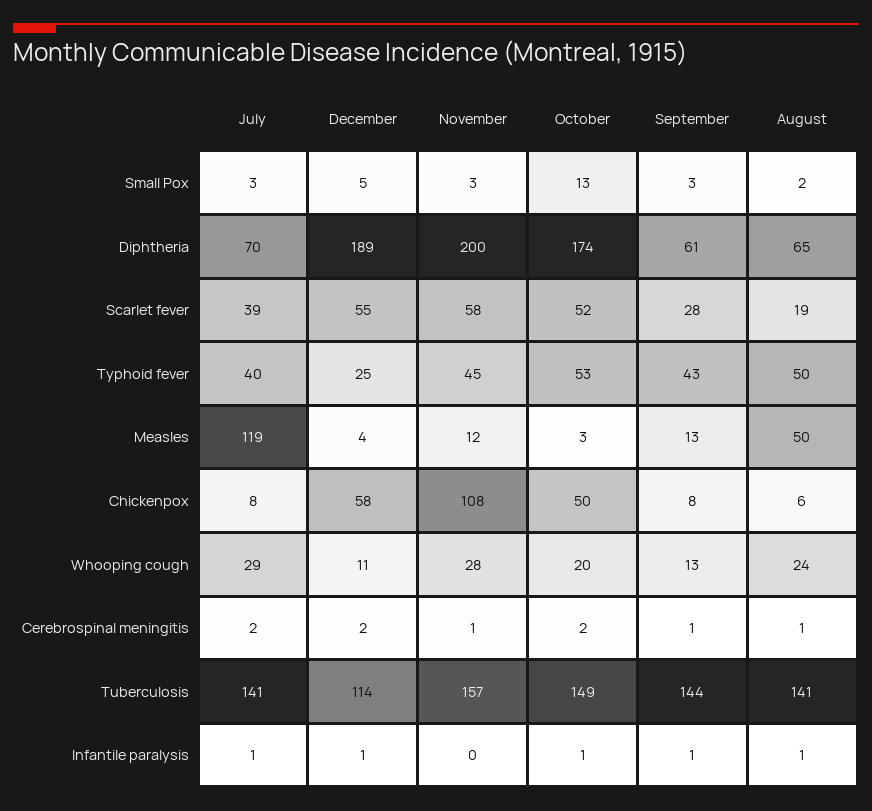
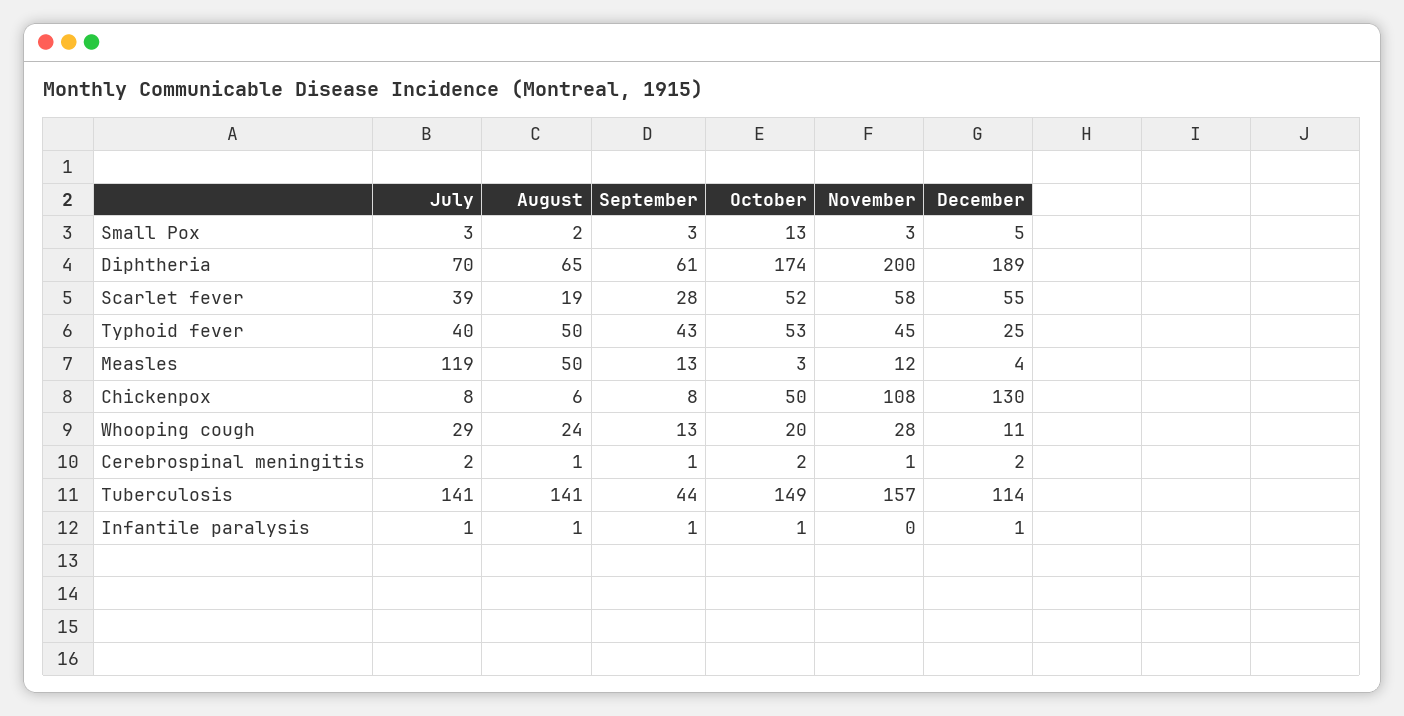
December, Chickenpox: 58 -> 130
September, Tuberculosis: 144 -> 44

